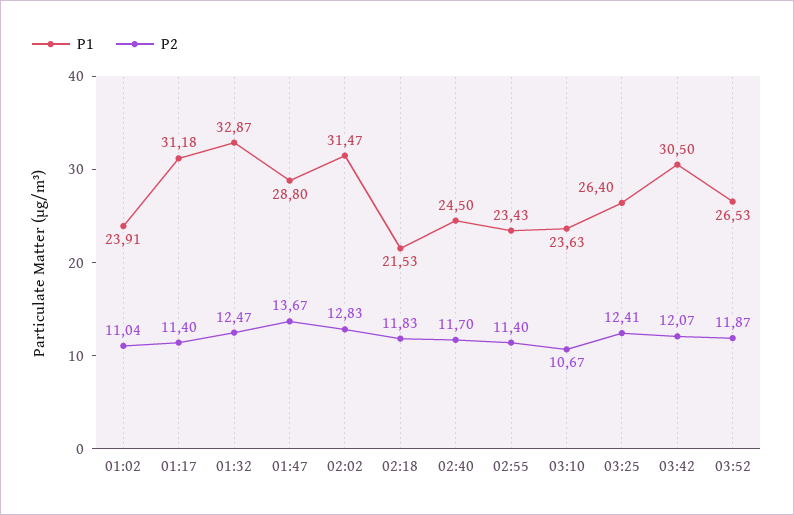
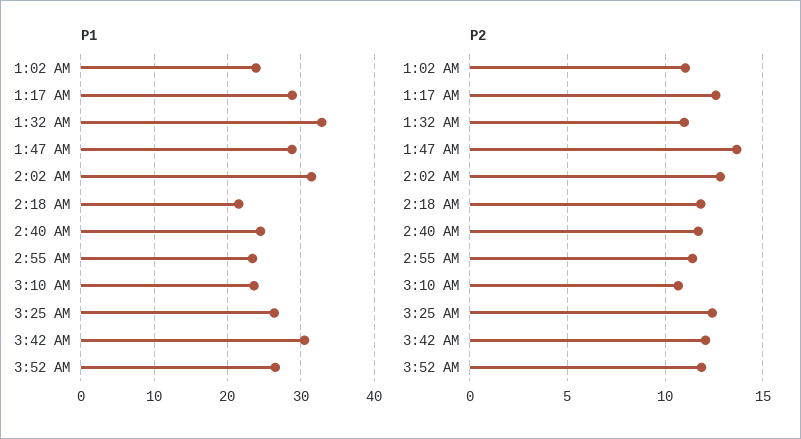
P1, 01:17: 31.18 -> 29
P2, 01:17: 11.4 -> 12.5
P2, 01:32: 12.47 -> 11

